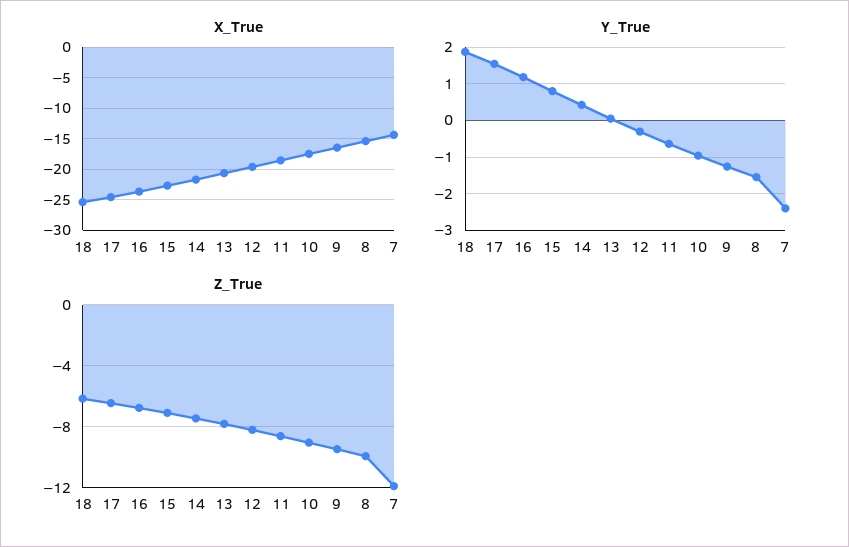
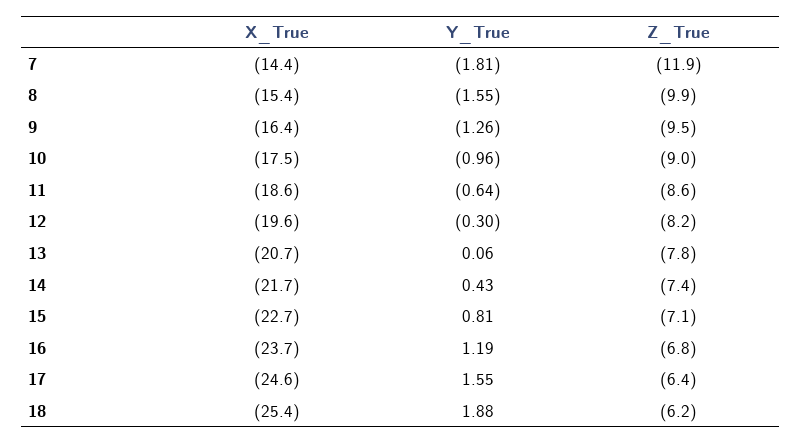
Y_True, 7: -2.4 -> -1.81

